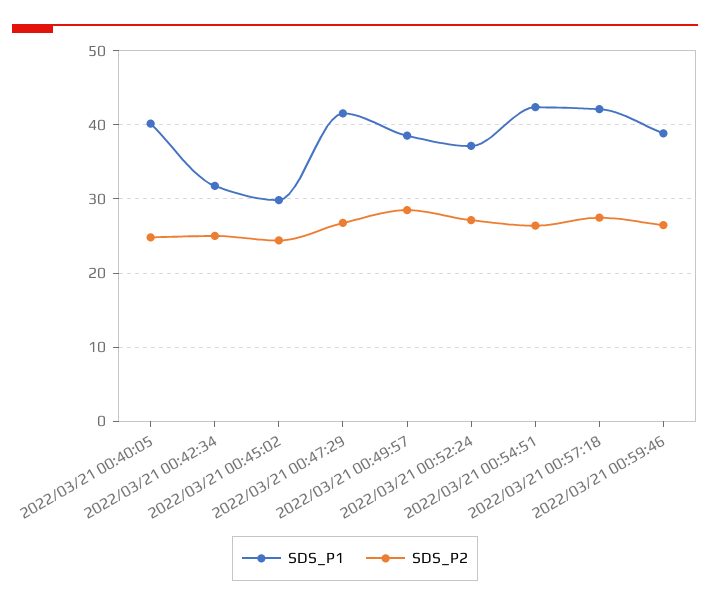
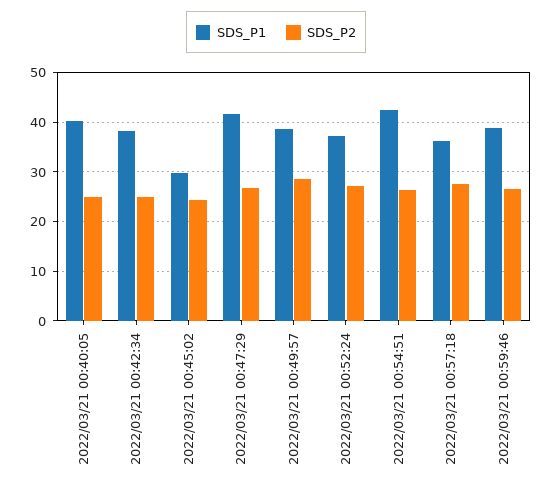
SDS_P1, 2022/03/21 00:42:34: 32 -> 38
SDS_P1, 2022/03/21 00:57:18: 42 -> 36

